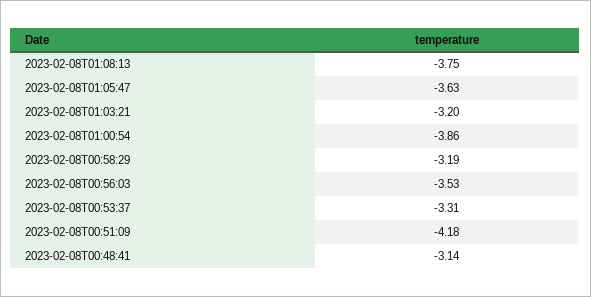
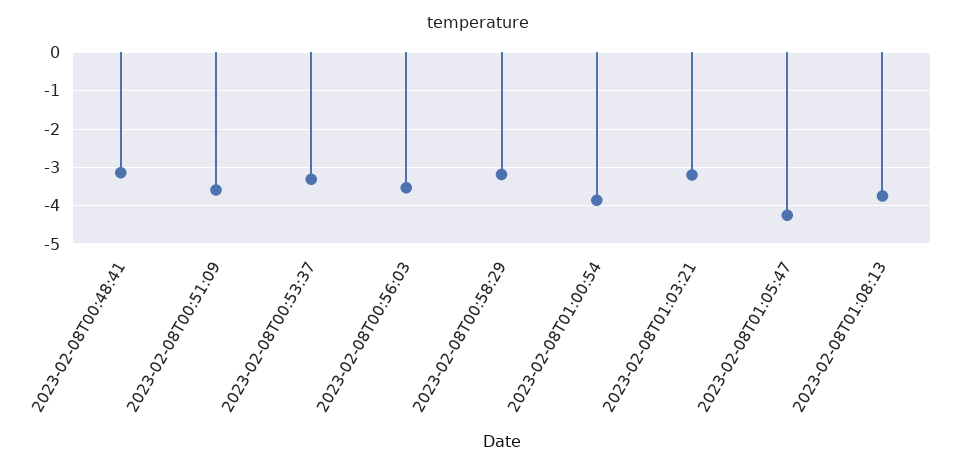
2023-02-08T01:05:47: -3.63 -> -4.2
2023-02-08T00:51:09: -4.18 -> -3.6

